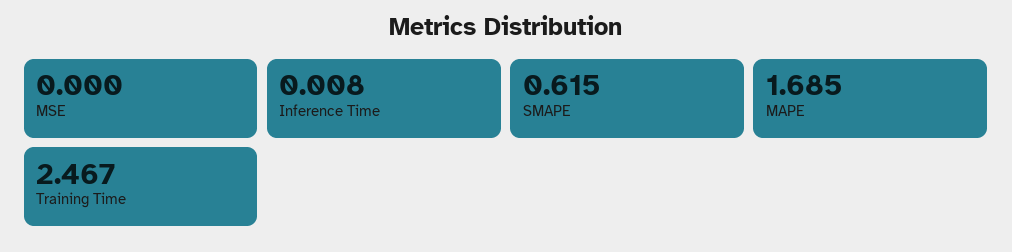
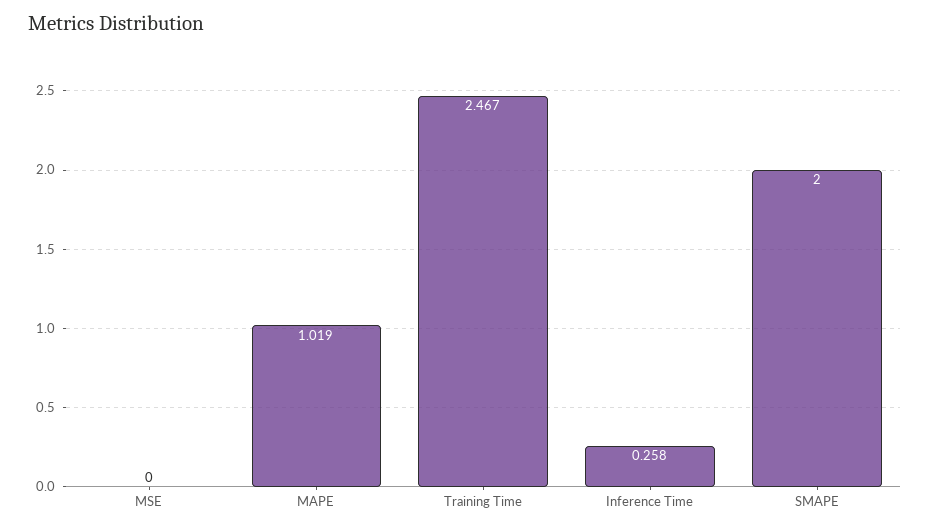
Inference Time: 0.008 -> 0.258
SMAPE: 0.615 -> 2
MAPE: 1.685 -> 1.019

